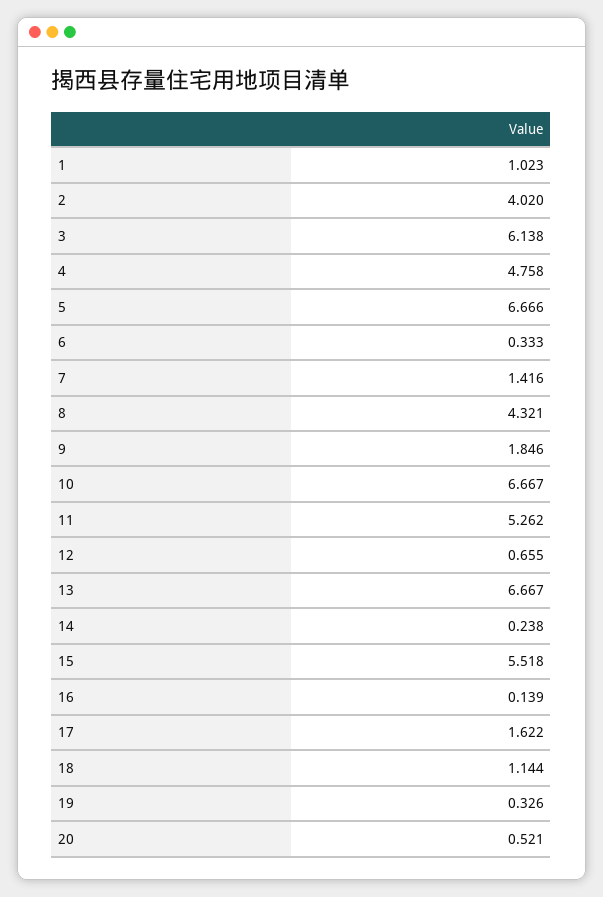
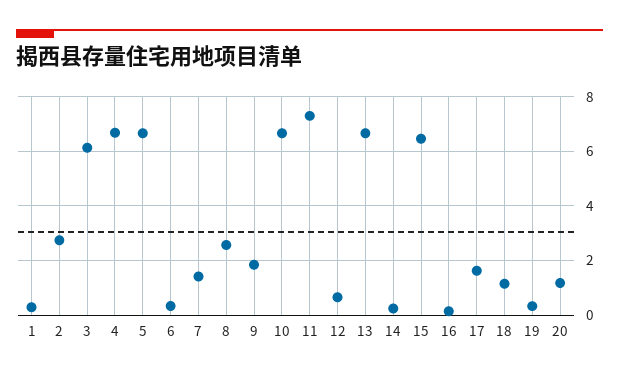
1: 1.023 -> 0.25
2: 4.02 -> 2.75
4: 4.758 -> 6.75
8: 4.321 -> 2.5
11: 5.262 -> 7.25
15: 5.518 -> 6.5
20: 0.521 -> 1.25

